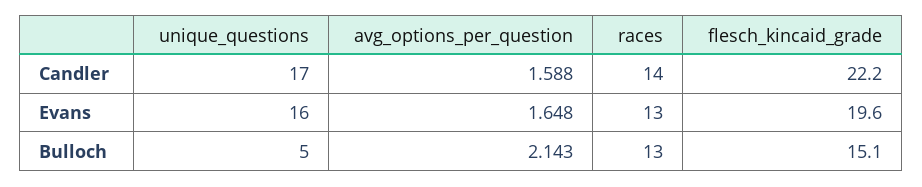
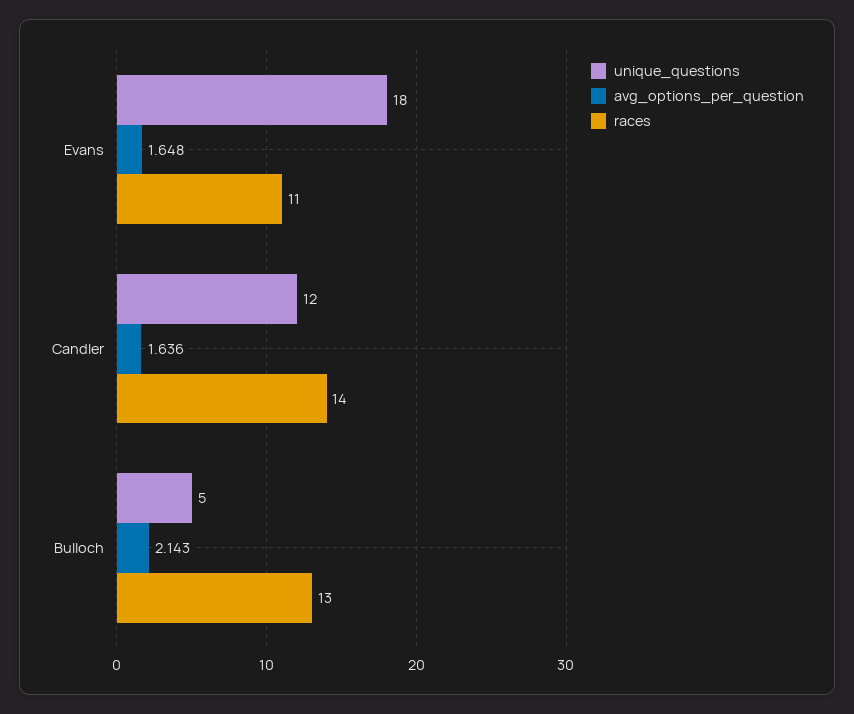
unique_questions, Candler: 17 -> 12
avg_options_per_question, Candler: 1.588 -> 1.636
flesch_kincaid_grade, Candler: 22.2 -> none
unique_questions, Evans: 16 -> 18
races, Evans: 13 -> 11
flesch_kincaid_grade, Evans: 19.6 -> none
flesch_kincaid_grade, Bulloch: 15.1 -> none

